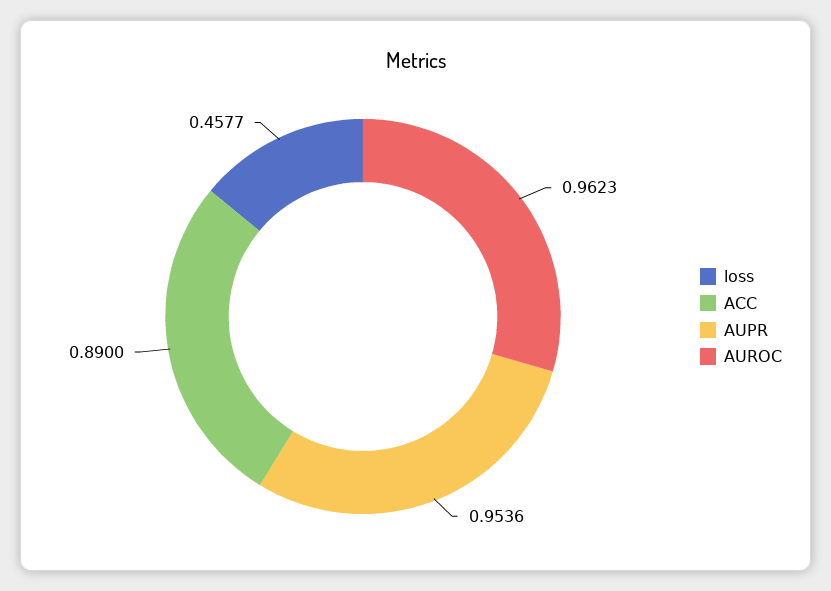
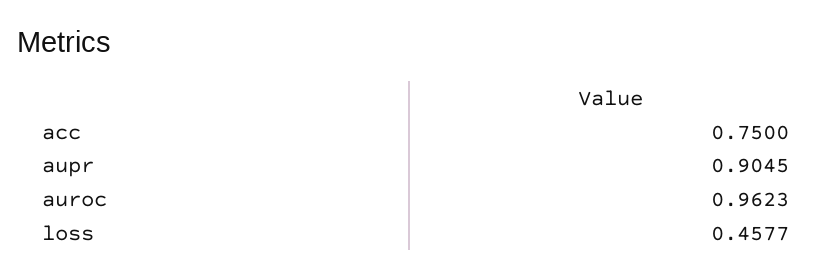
ACC: 0.89 -> 0.75
AUPR: 0.9536 -> 0.9045

